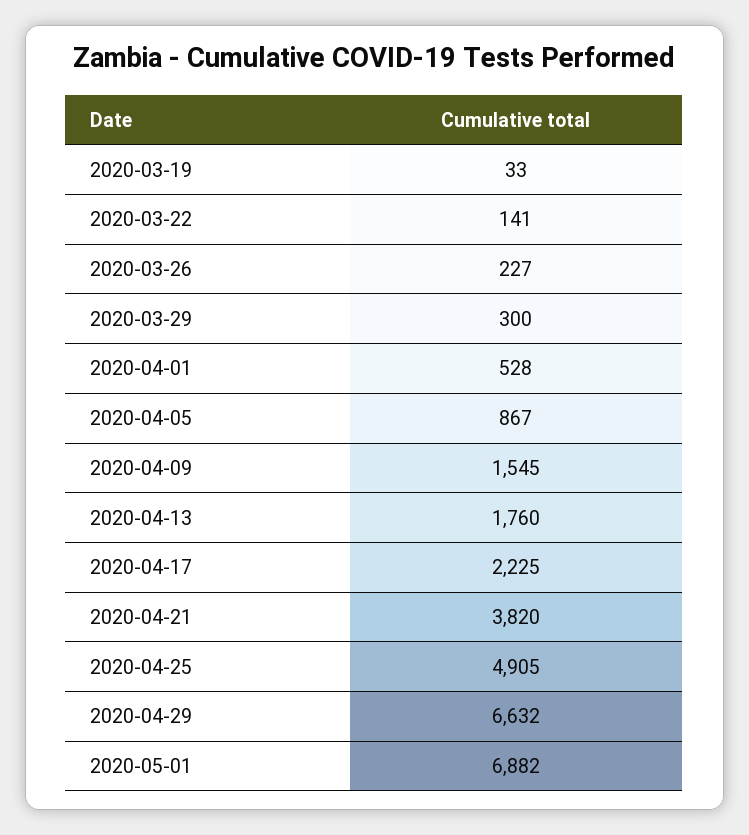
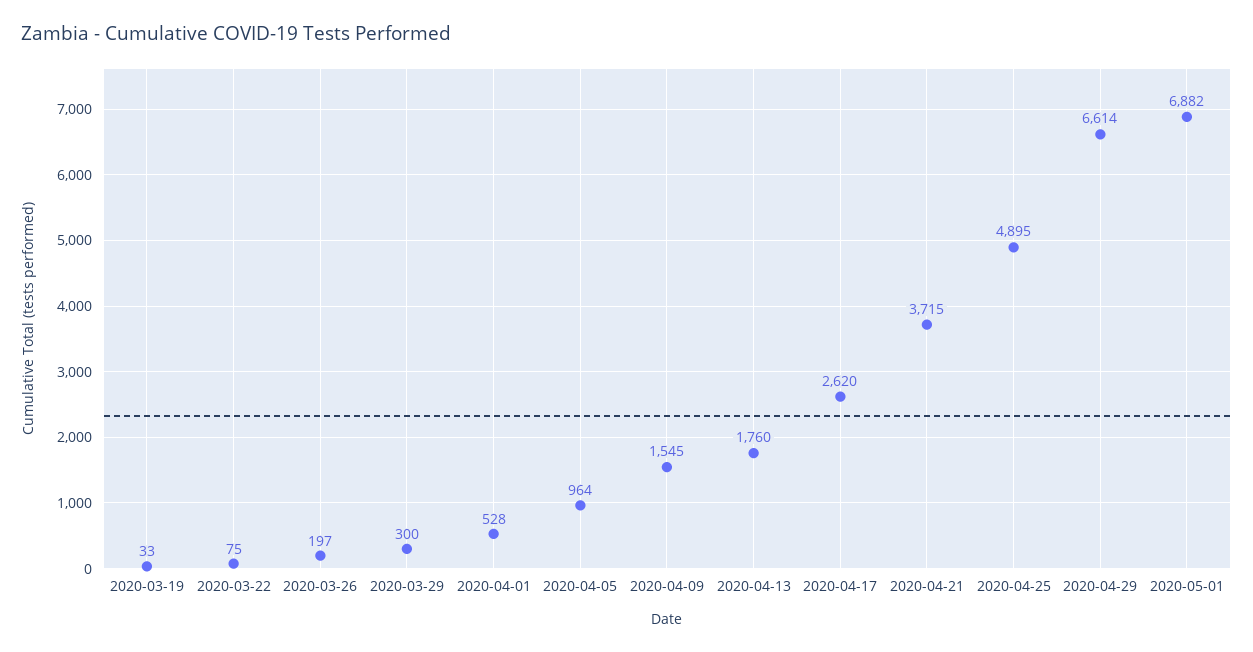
2020-03-22: 141 -> 75
2020-03-26: 227 -> 197
2020-04-05: 867 -> 964
2020-04-17: 2225 -> 2620
2020-04-21: 3820 -> 3715
2020-04-25: 4905 -> 4895
2020-04-29: 6632 -> 6614

